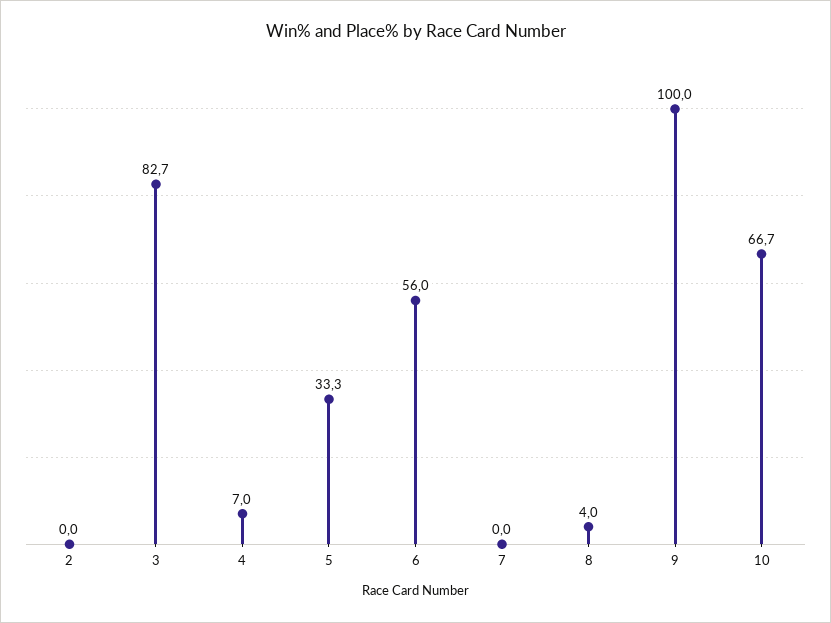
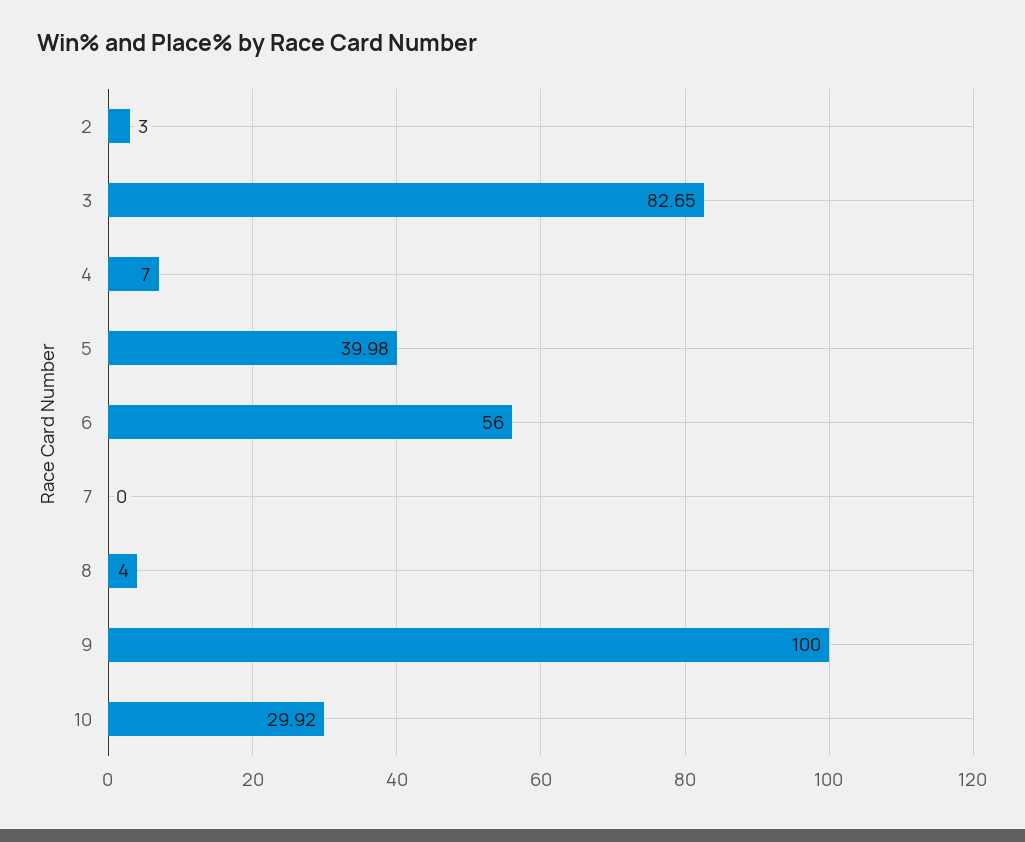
2: 0 -> 3
5: 33.3 -> 39.98
10: 66.7 -> 29.92

